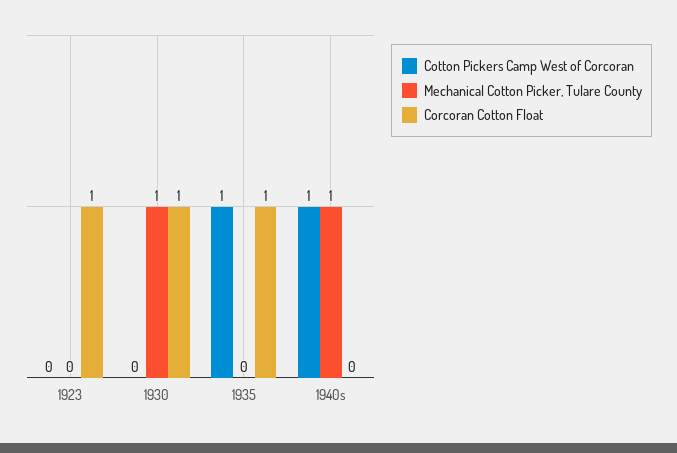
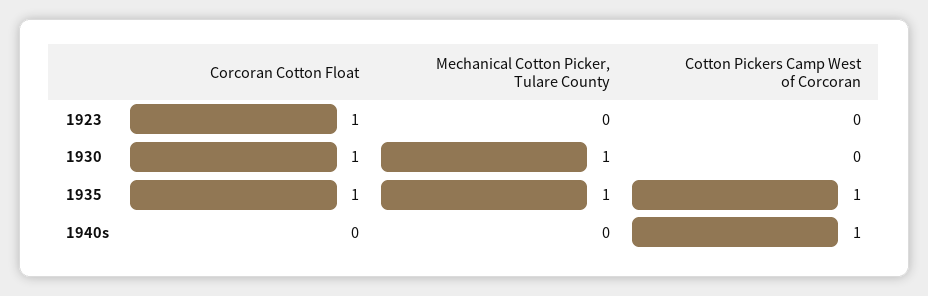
Mechanical Cotton Picker, Tulare County, 1935: 0 -> 1
Mechanical Cotton Picker, Tulare County, 1940s: 1 -> 0

